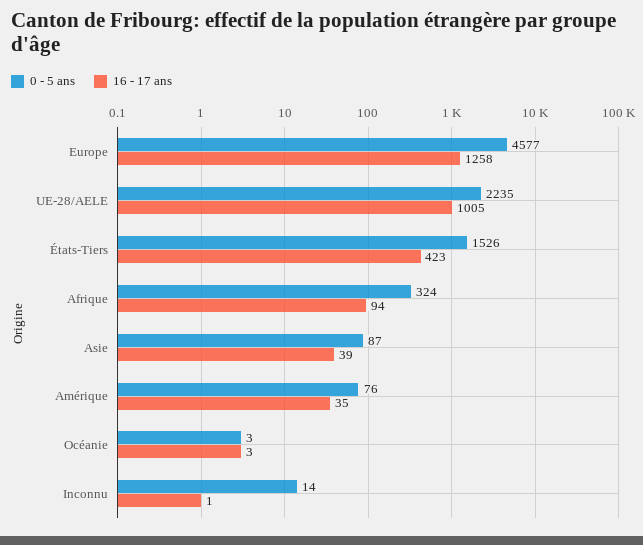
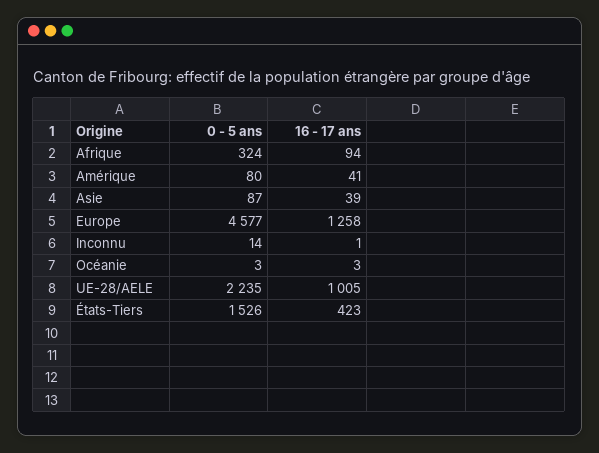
0 - 5 ans, Amérique: 76 -> 80
16 - 17 ans, Amérique: 35 -> 41

